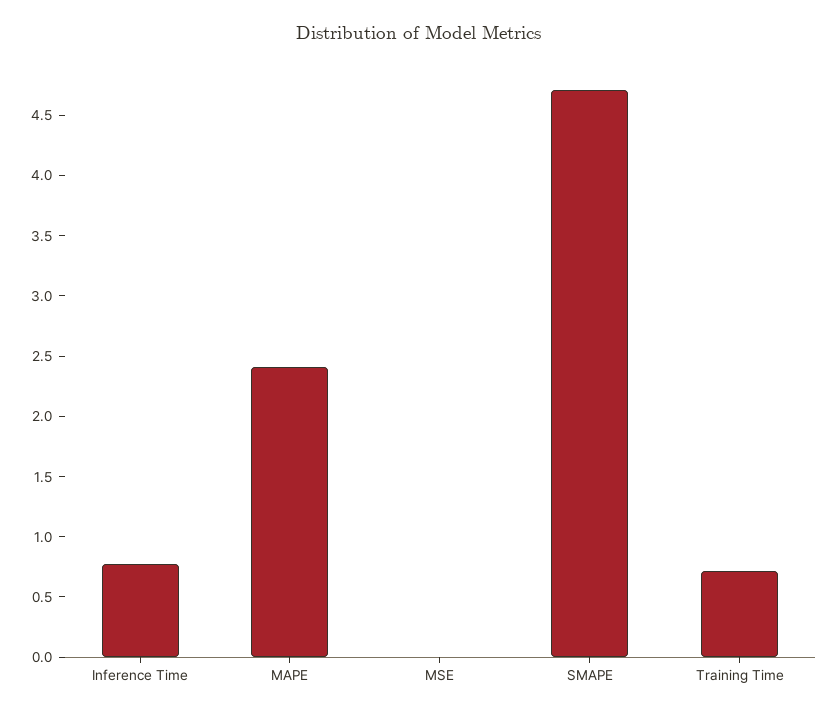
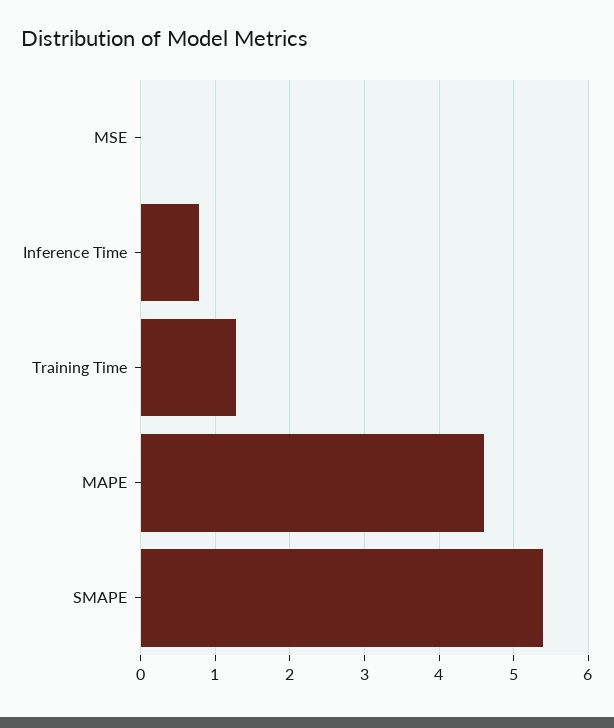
MAPE: 2.4 -> 4.6
SMAPE: 4.7 -> 5.4
Training Time: 0.7 -> 1.3

